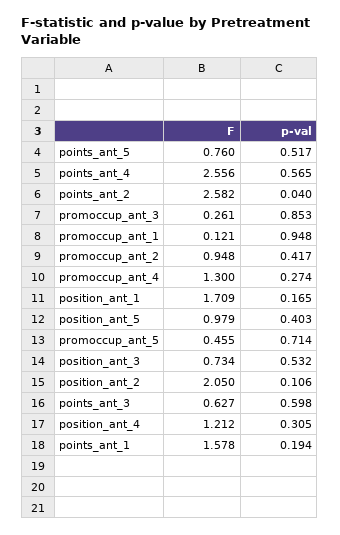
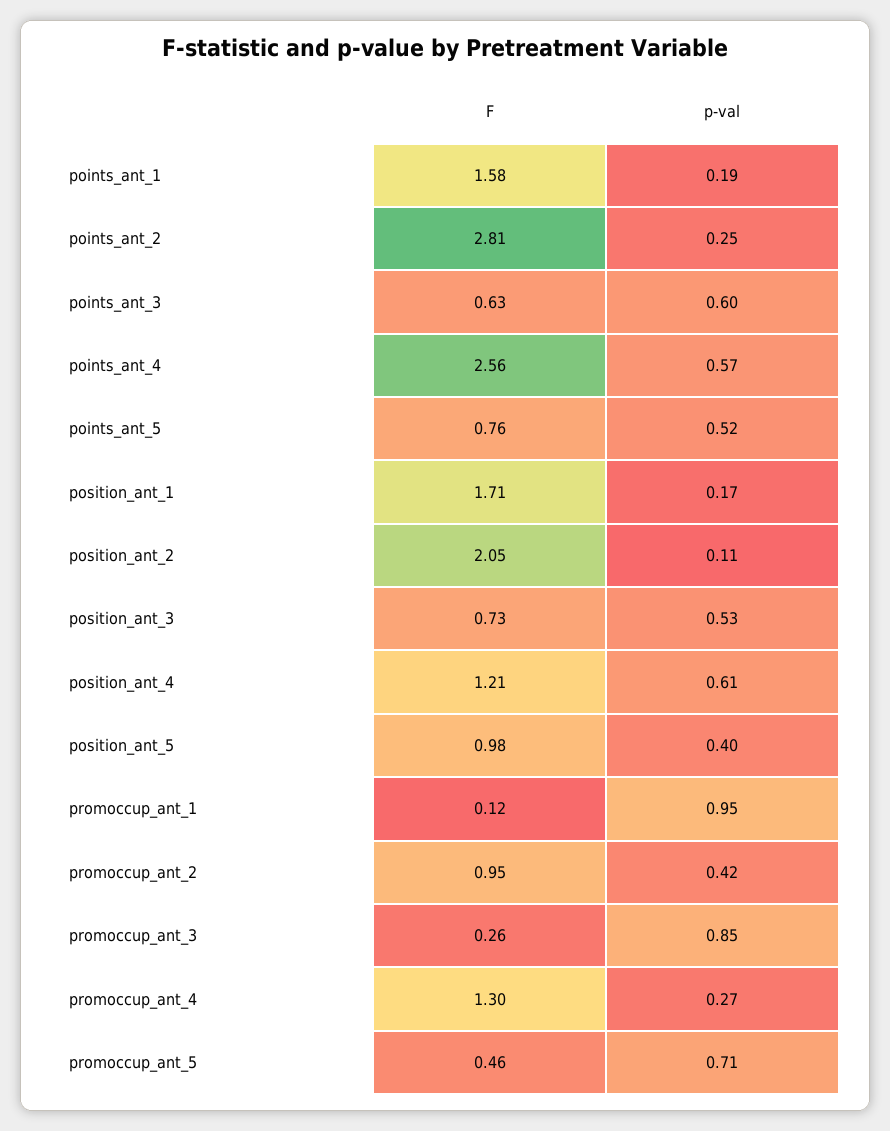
F, points_ant_2: 2.582 -> 2.81
p-val, points_ant_2: 0.04 -> 0.25
p-val, position_ant_4: 0.305 -> 0.61

